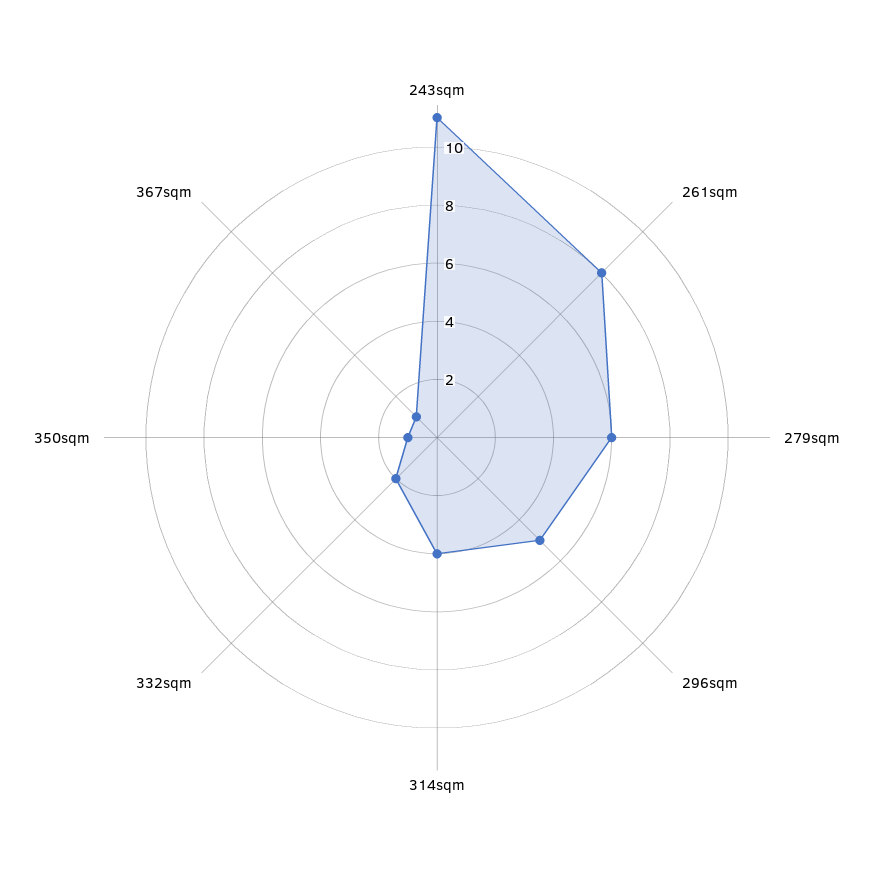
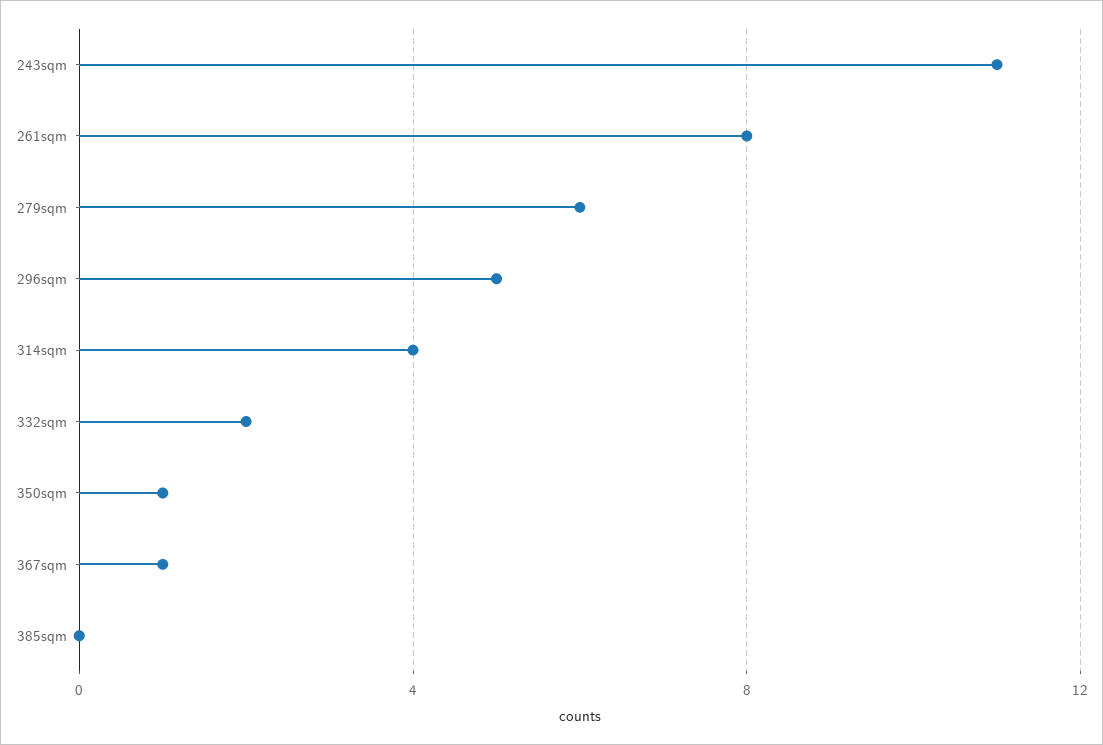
385sqm: none -> 0

